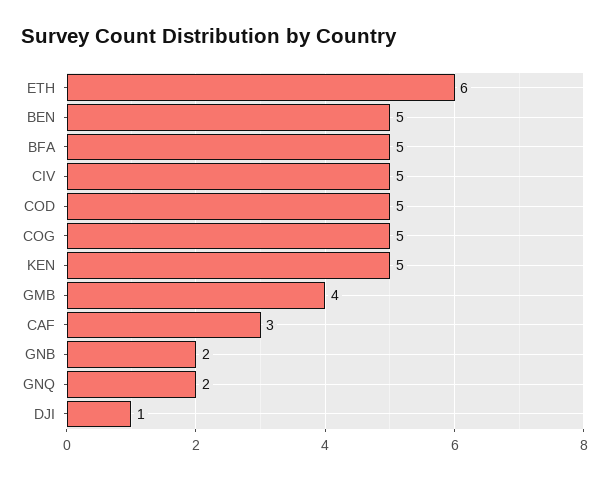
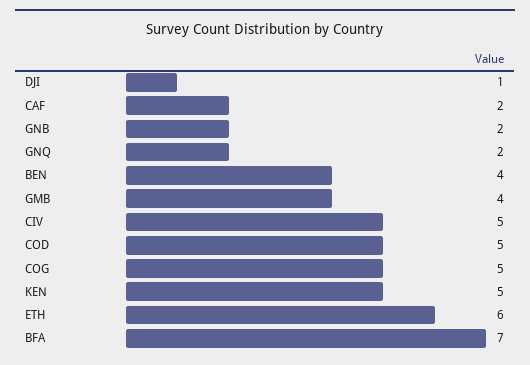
BEN: 5 -> 4
BFA: 5 -> 7
CAF: 3 -> 2

